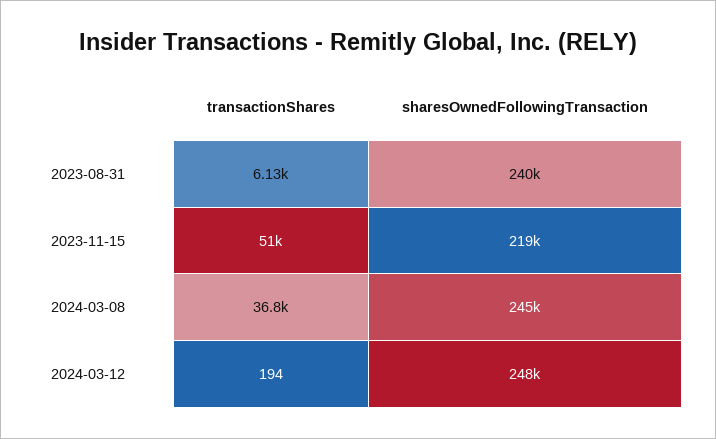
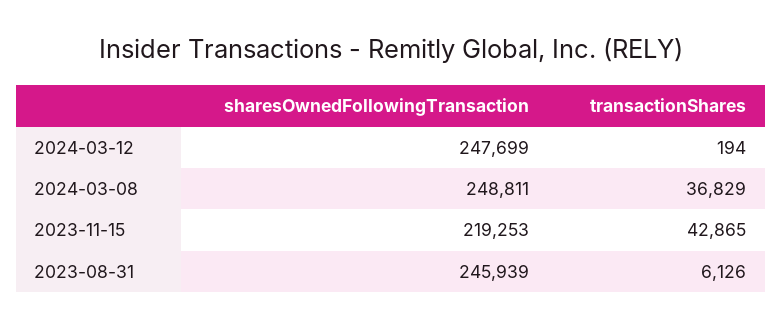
sharesOwnedFollowingTransaction, 2023-08-31: 240000 -> 245939
transactionShares, 2023-11-15: 51000 -> 42865
sharesOwnedFollowingTransaction, 2024-03-08: 245000 -> 248811

